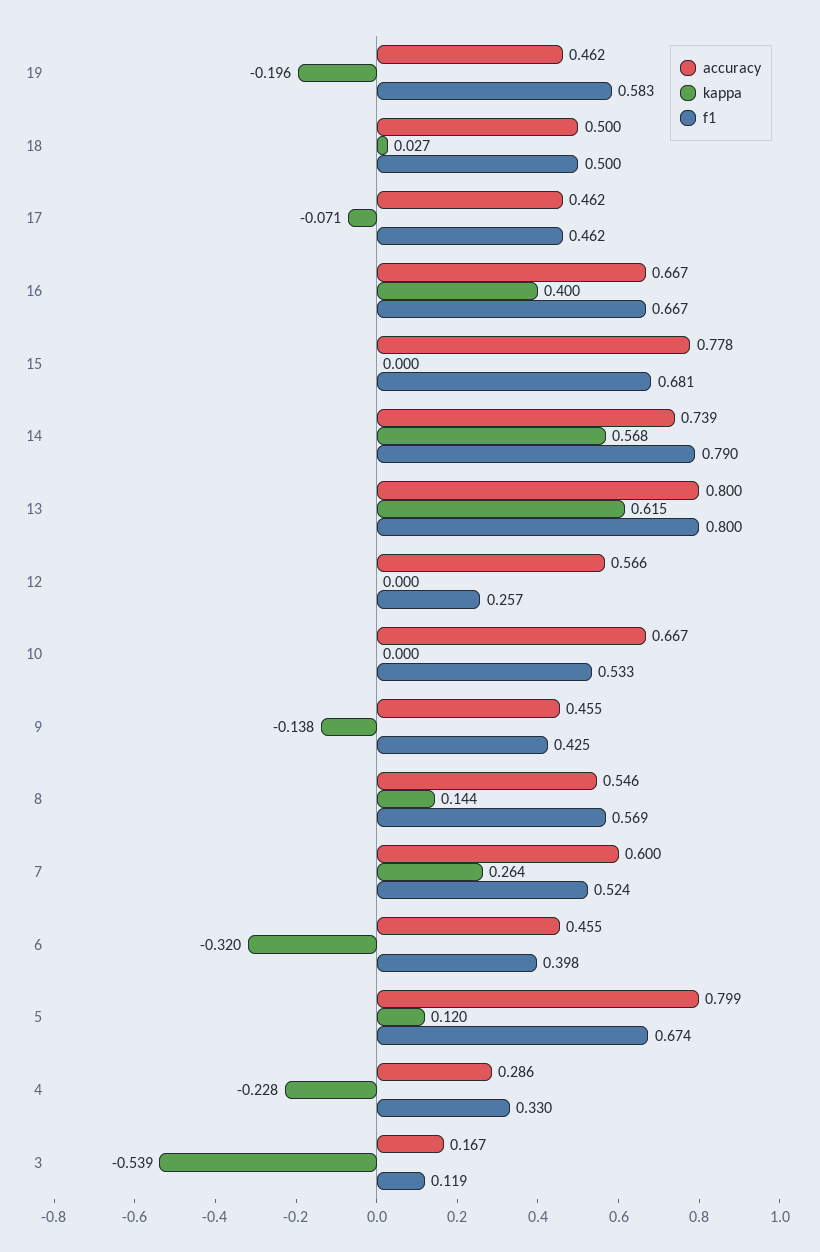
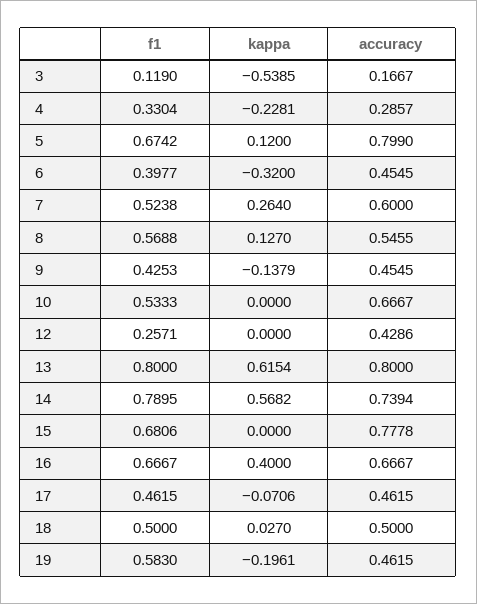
accuracy, 12: 0.566 -> 0.4286
kappa, 8: 0.144 -> 0.127

